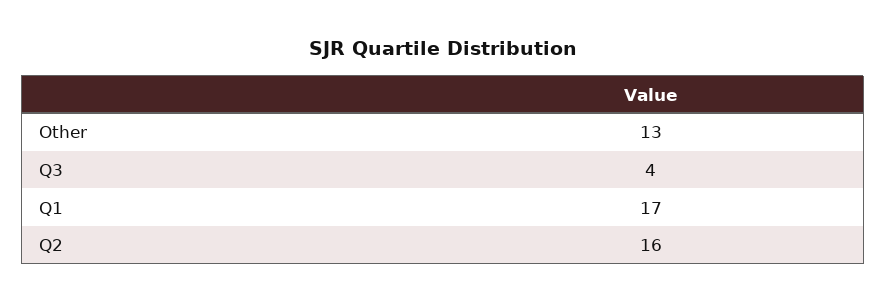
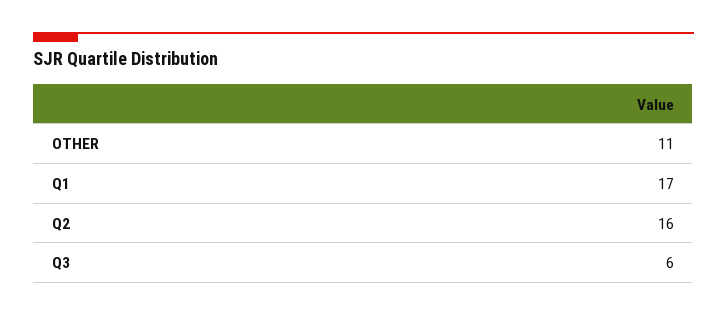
Other: 13 -> 11
Q3: 4 -> 6

